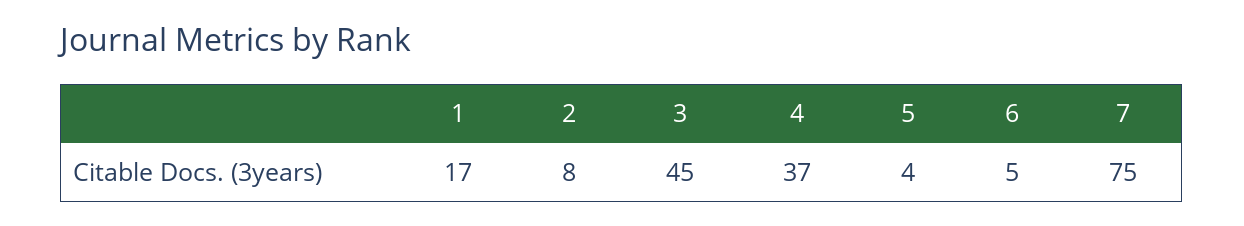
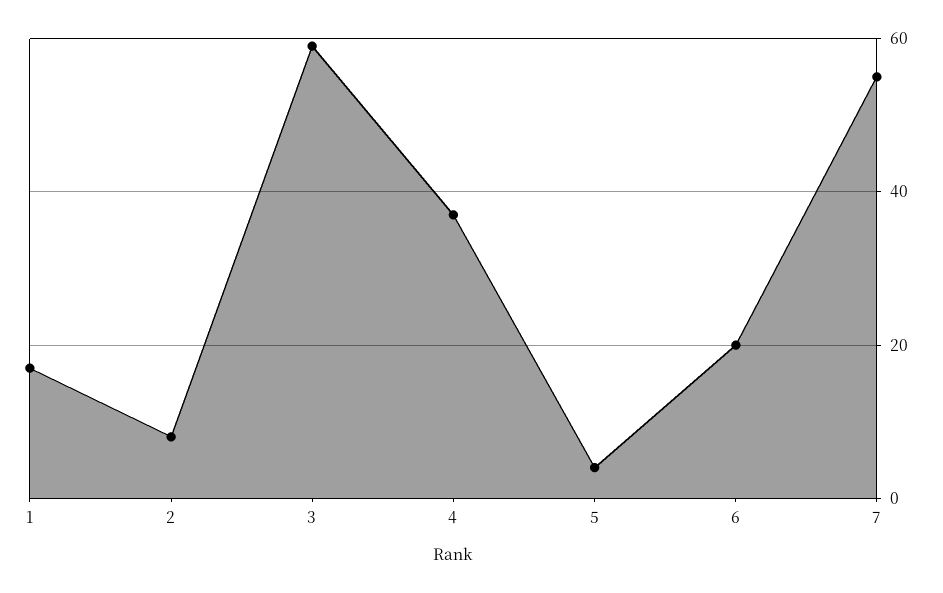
3: 45 -> 60
6: 5 -> 20
7: 75 -> 55

